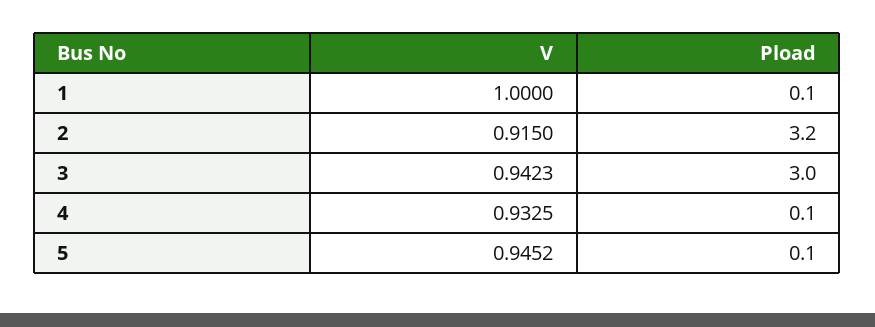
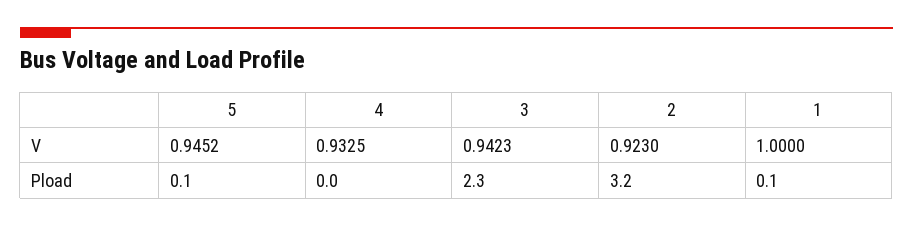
V, 2: 0.915 -> 0.923
Pload, 3: 3 -> 2.3
Pload, 4: 0.1 -> 0

